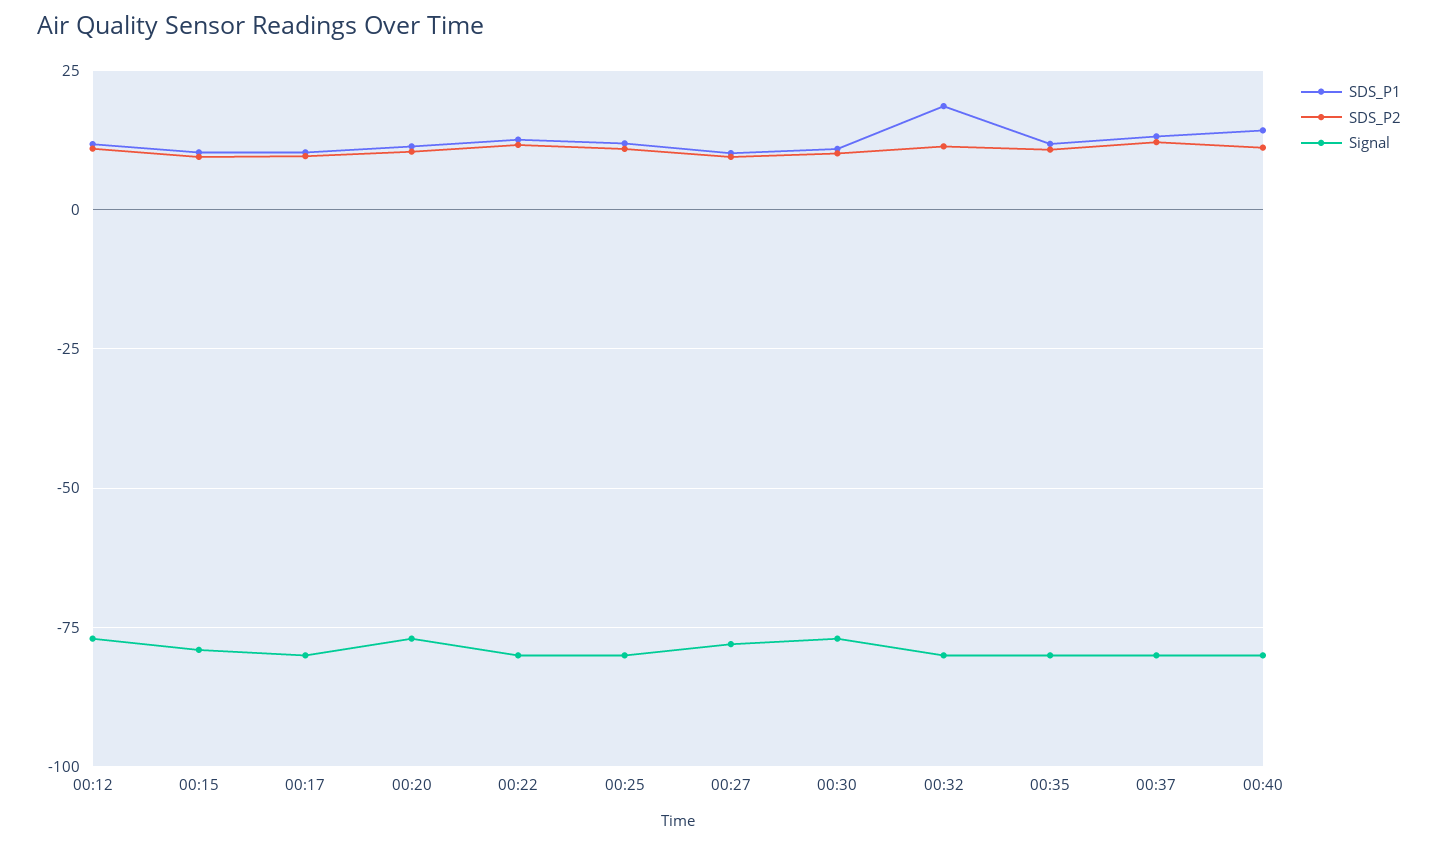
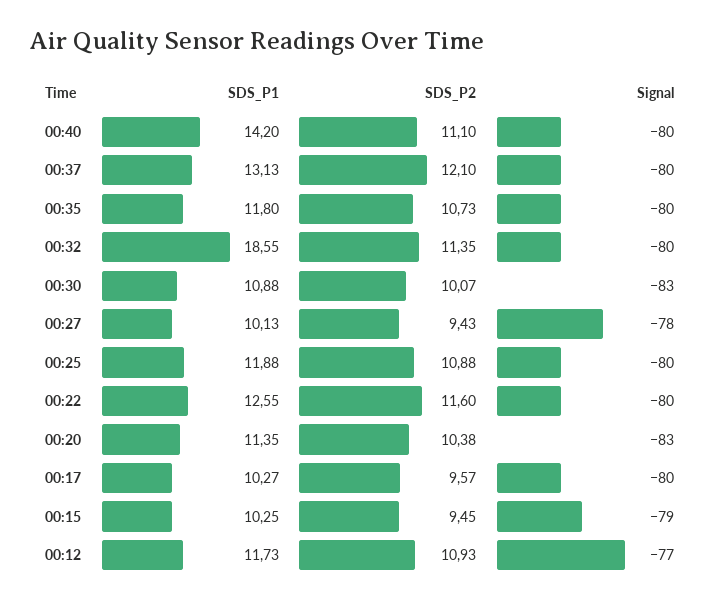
Signal, 00:20: -77.5 -> -83
Signal, 00:30: -77.5 -> -83

